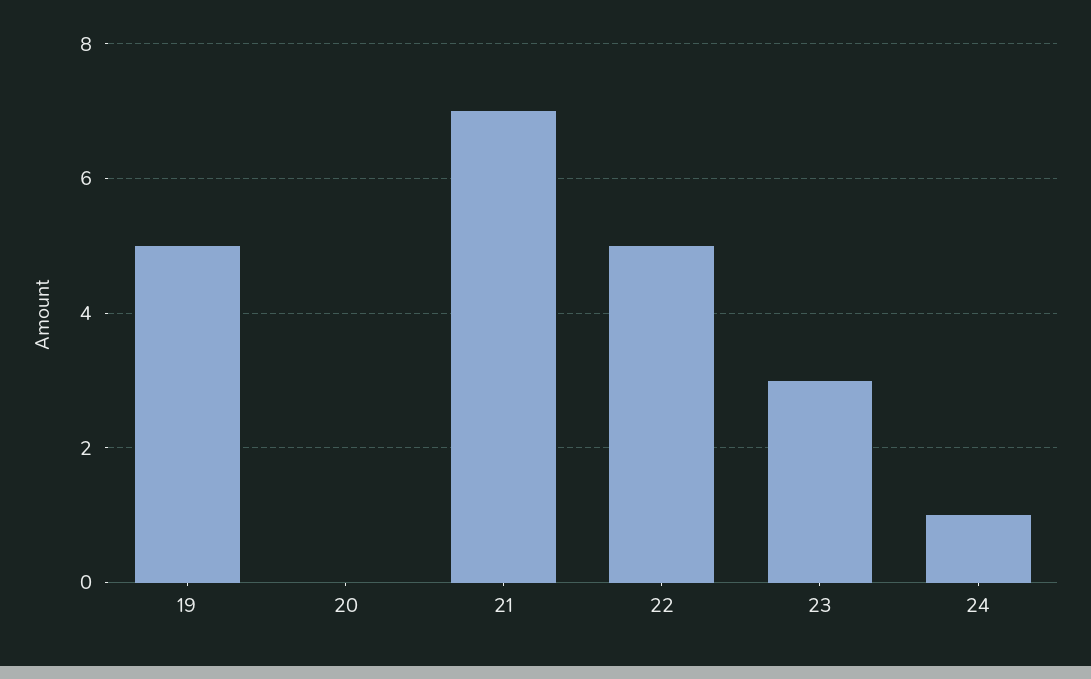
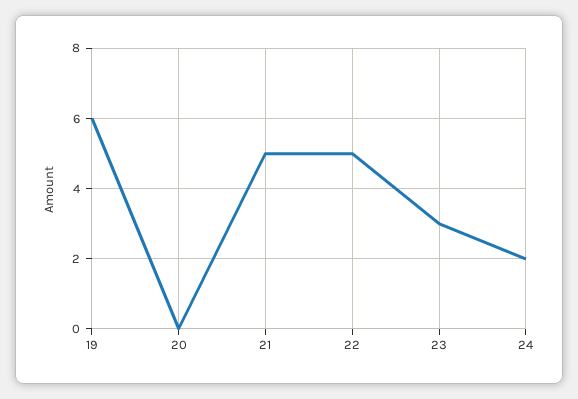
19: 5 -> 6
21: 7 -> 5
24: 1 -> 2

